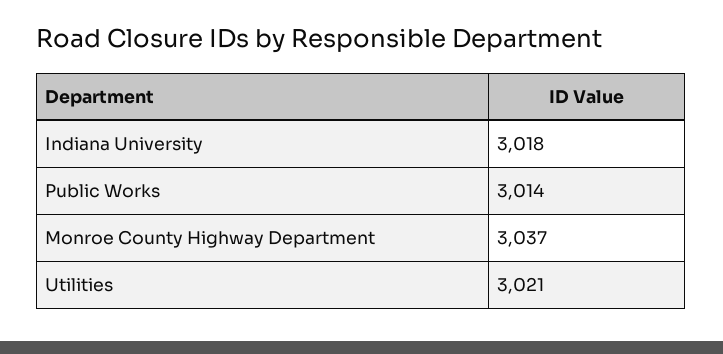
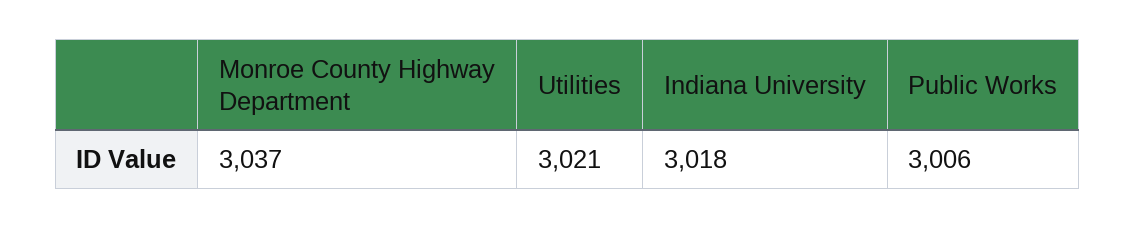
Public Works: 3014 -> 3006

